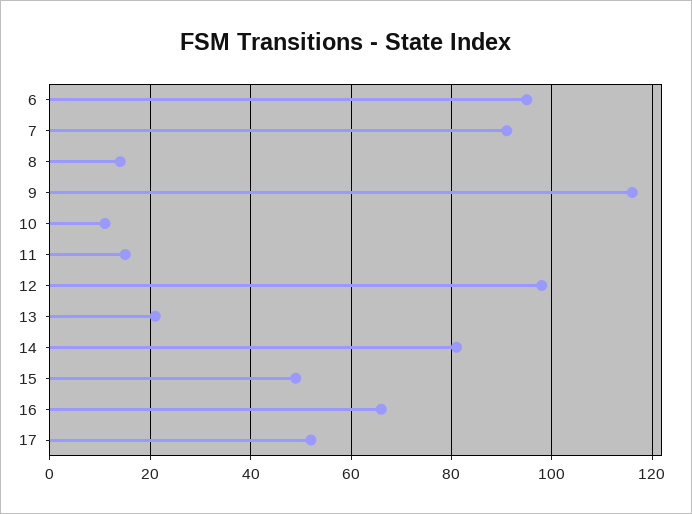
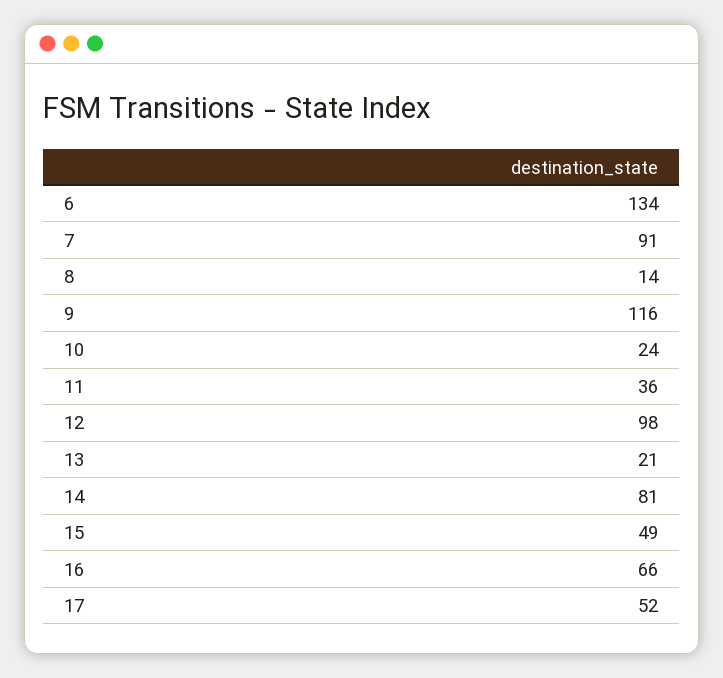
6: 95 -> 134
10: 10 -> 24
11: 15 -> 36

